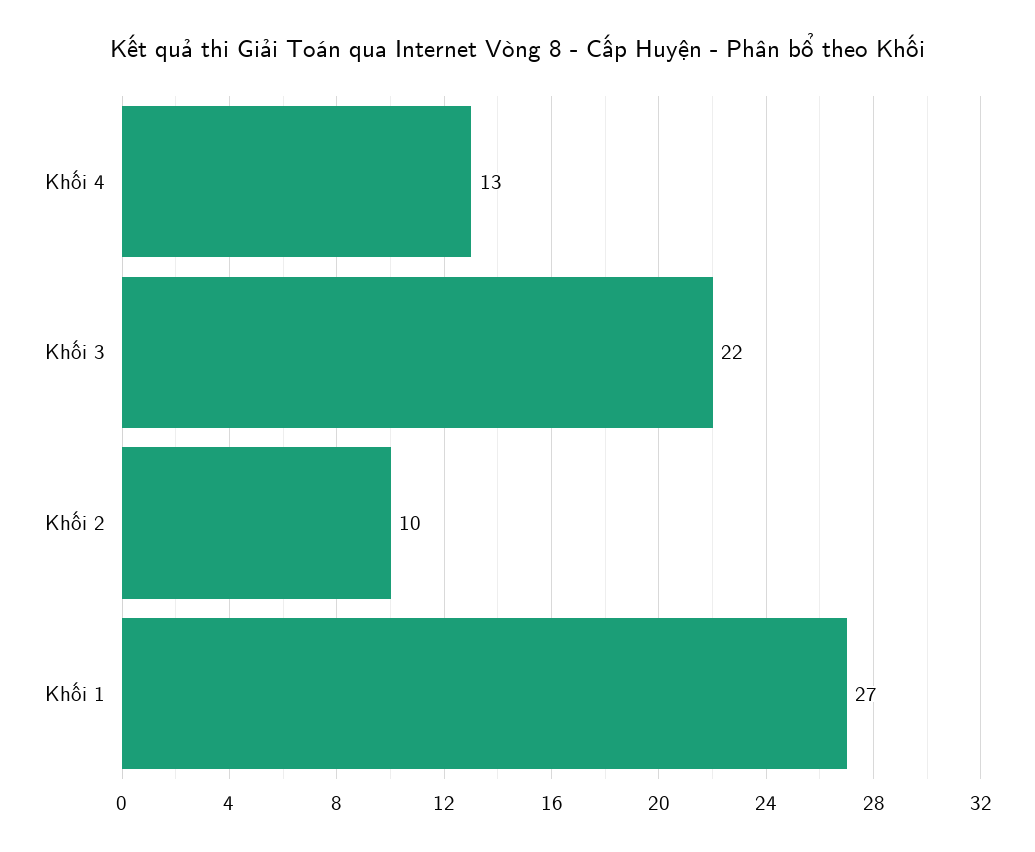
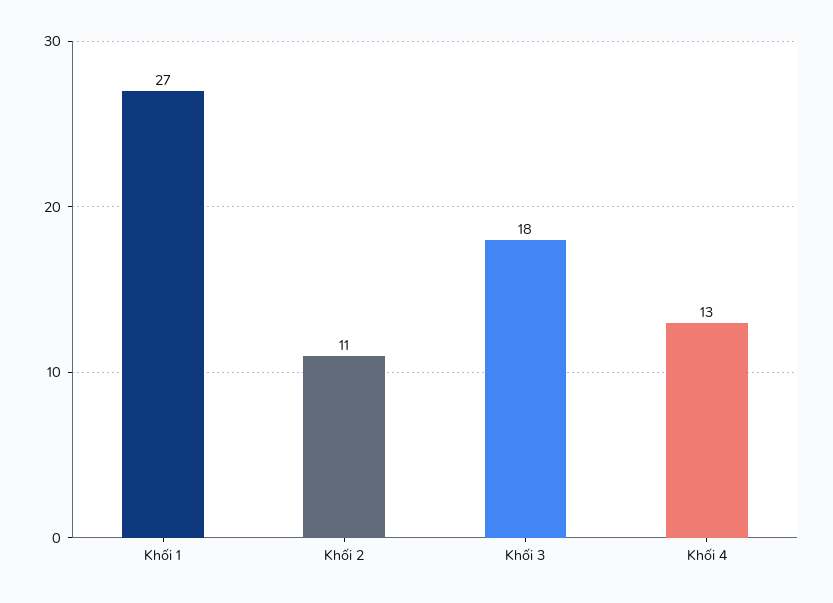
Khối 3: 22 -> 18
Khối 2: 10 -> 11

